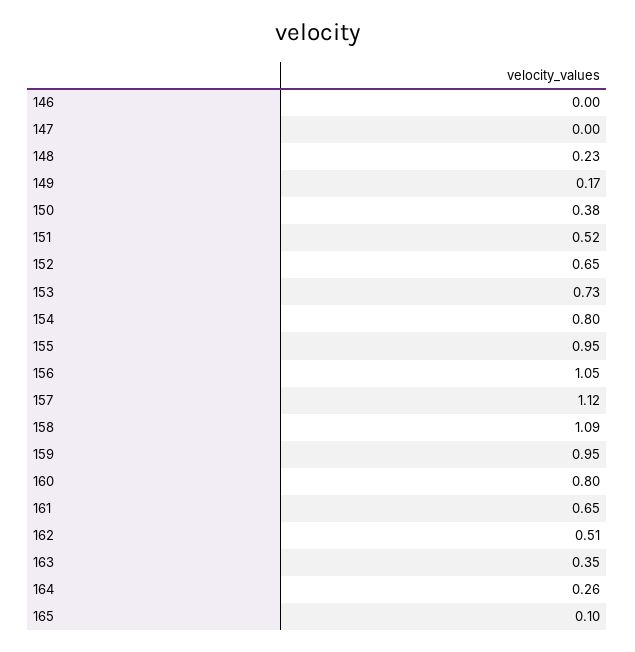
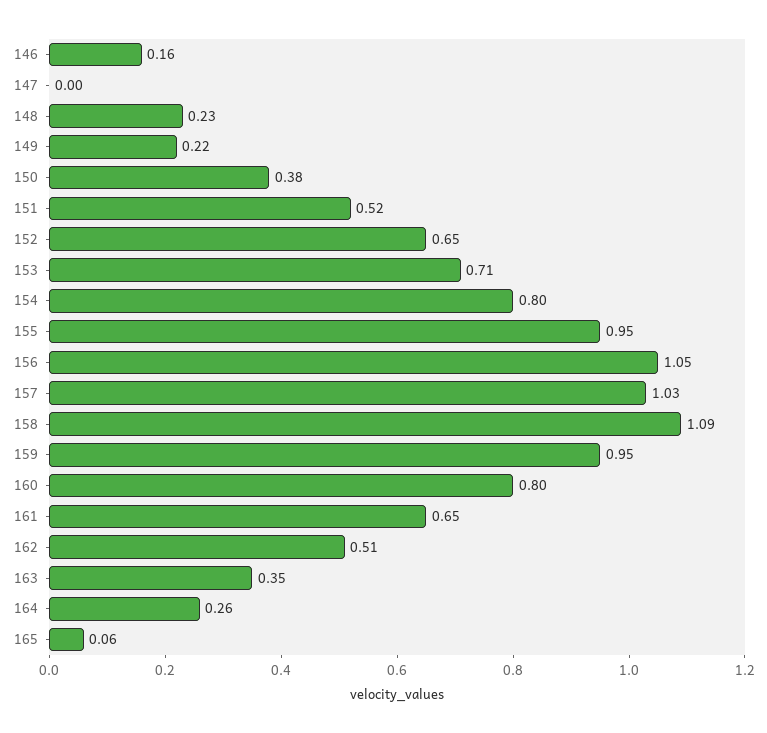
146: 0 -> 0.16
149: 0.17 -> 0.22
153: 0.73 -> 0.71
157: 1.12 -> 1.03
165: 0.1 -> 0.06

